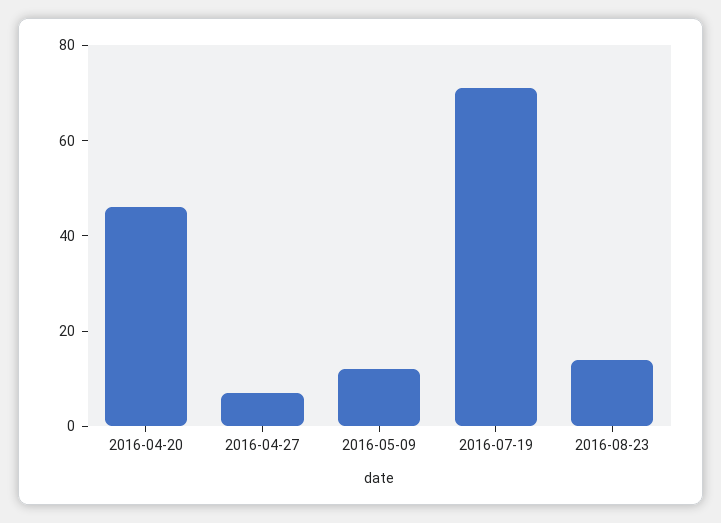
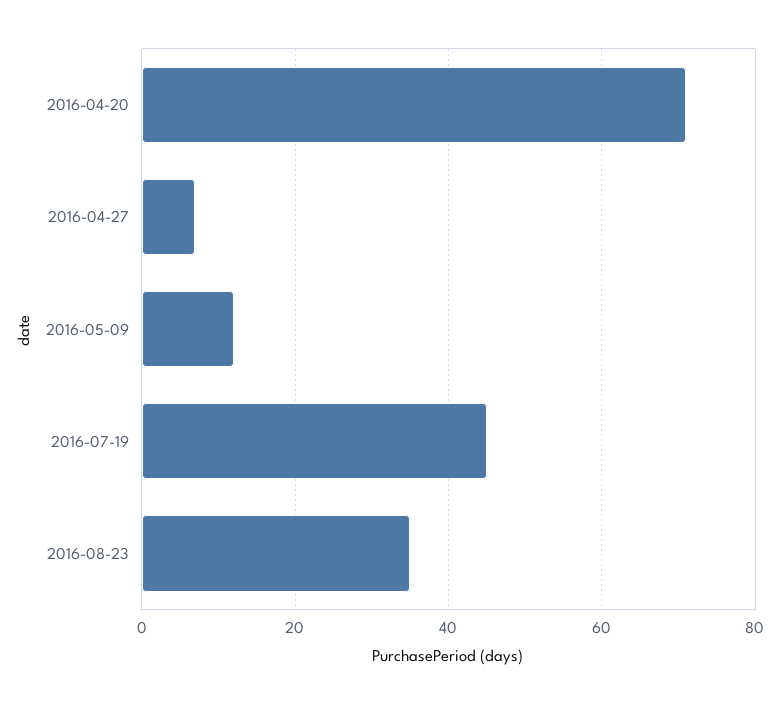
2016-04-20: 45 -> 70
2016-07-19: 70 -> 45
2016-08-23: 15 -> 35

